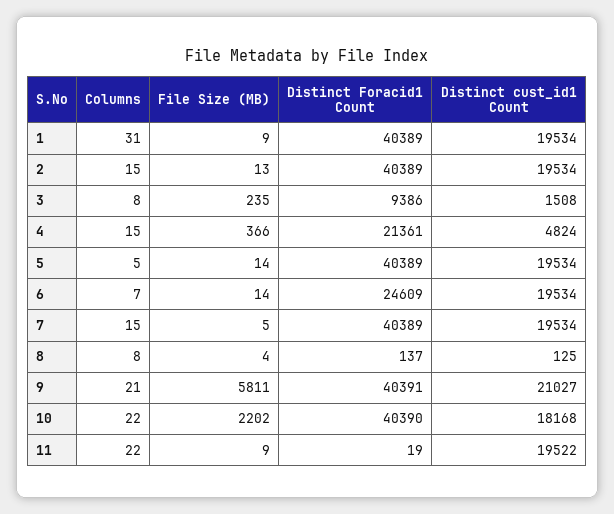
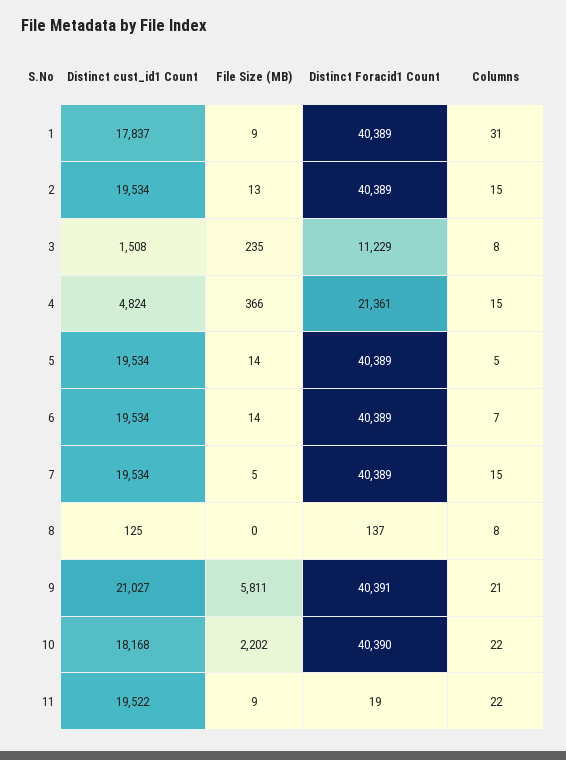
Distinct cust_id1 Count, 1: 19534 -> 17837
Distinct Foracid1 Count, 3: 9386 -> 11229
Distinct Foracid1 Count, 6: 24609 -> 40389
File Size (MB), 8: 4 -> 0

